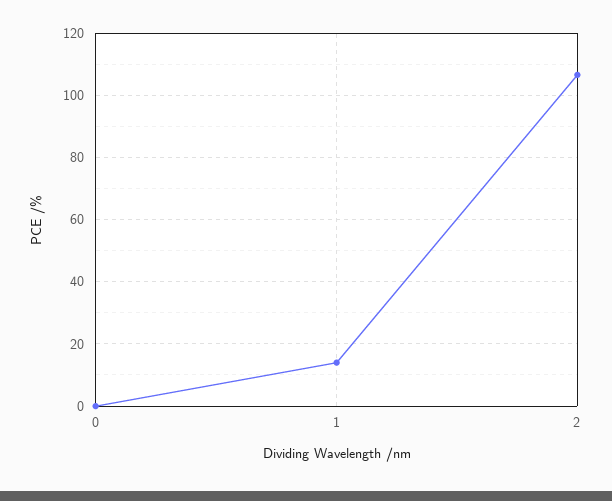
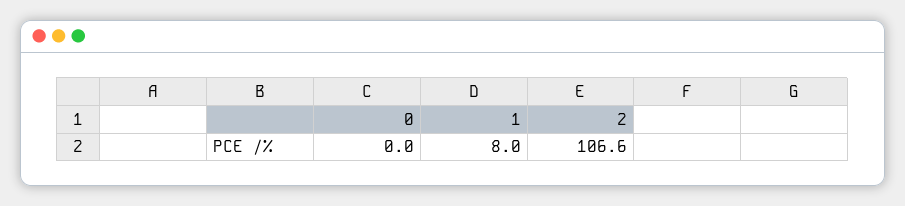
1: 14 -> 8

